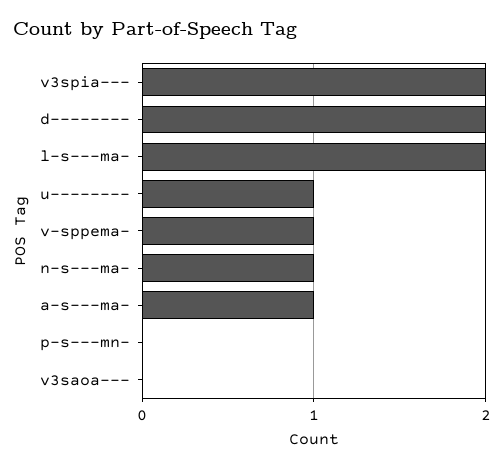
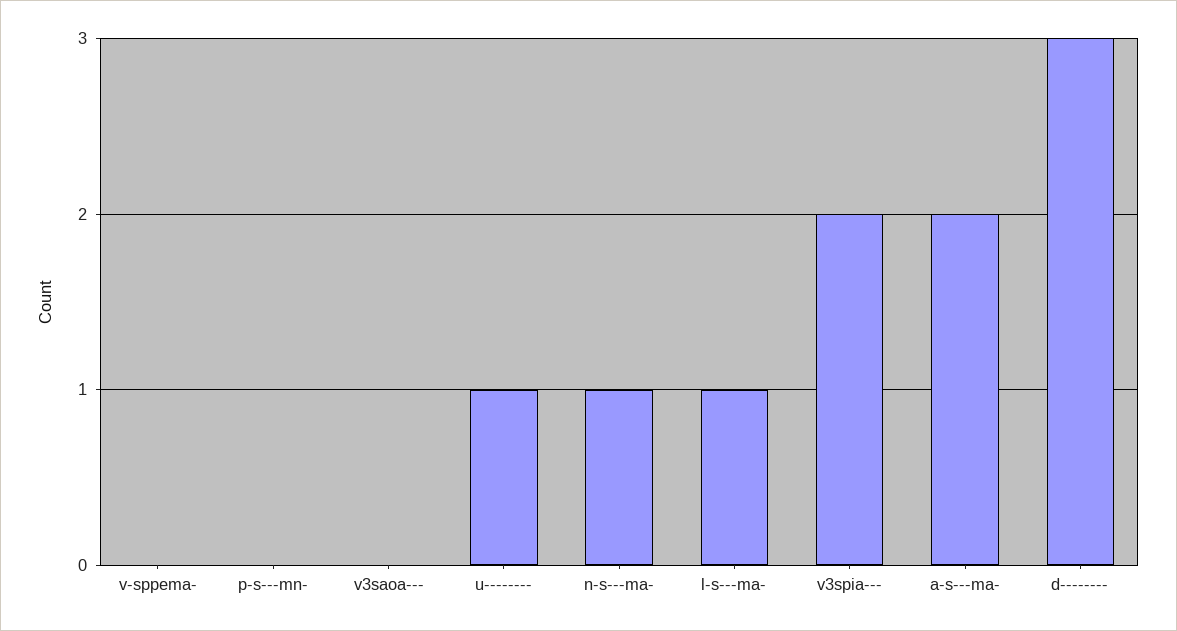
d--------: 2 -> 3
l-s---ma-: 2 -> 1
v-sppema-: 1 -> 0
a-s---ma-: 1 -> 2

